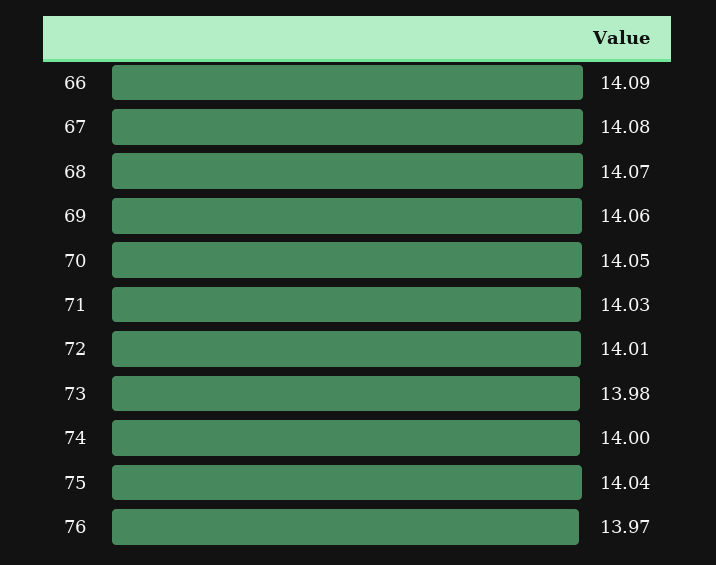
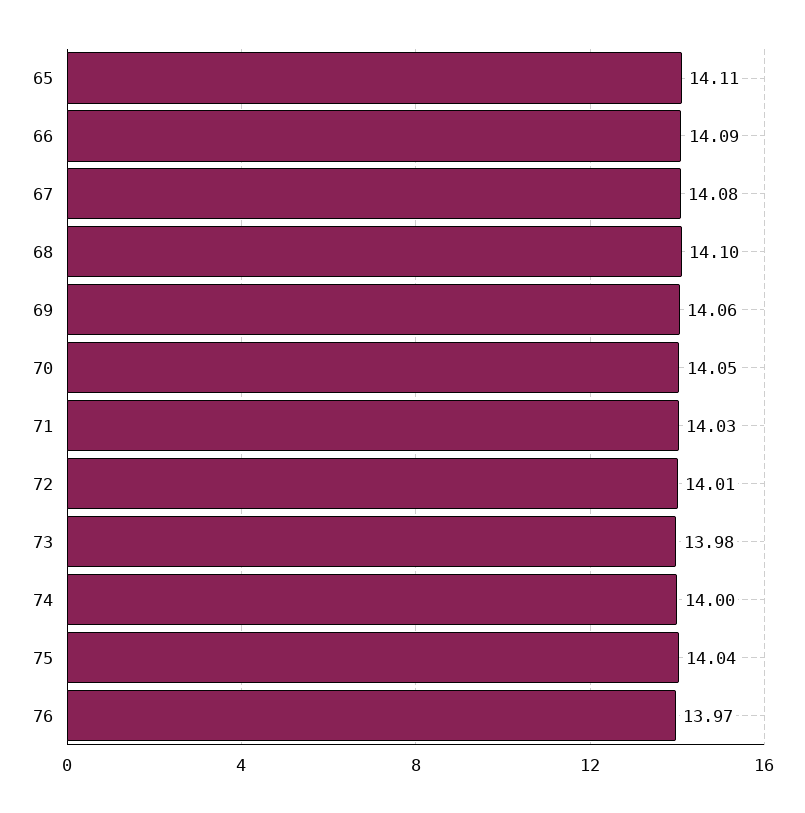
68: 14.07 -> 14.1
65: none -> 14.11

